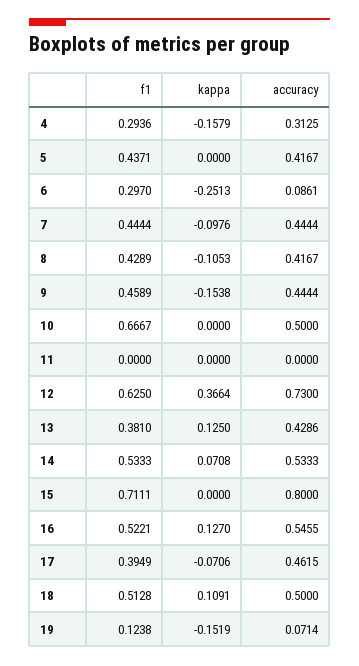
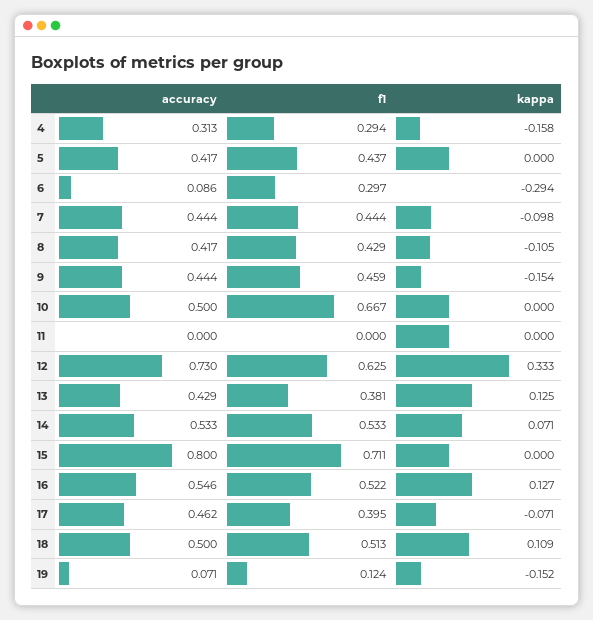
kappa, 6: -0.2513 -> -0.294
kappa, 12: 0.3664 -> 0.333

